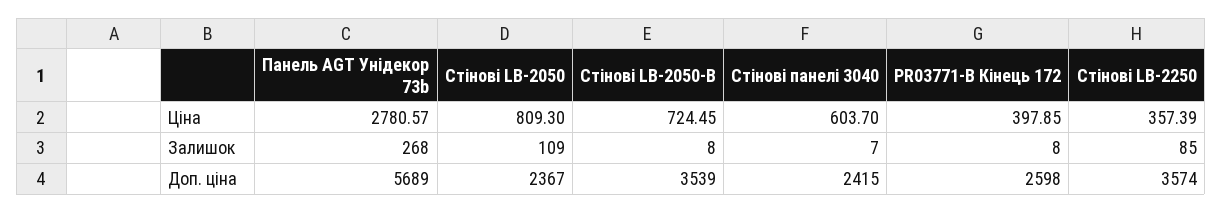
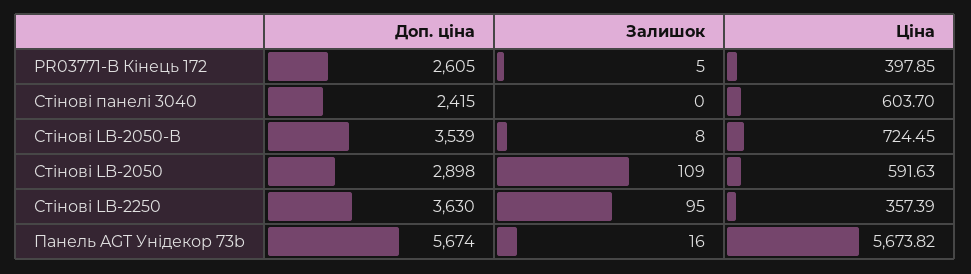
Панель AGT Унідекор 73b, Ціна: 2780.57 -> 5673.82
Стінові LB-2050, Ціна: 809.3 -> 591.63
Панель AGT Унідекор 73b, Залишок: 268 -> 16
Стінові панелі 3040, Залишок: 7 -> 0
PR03771-B Кінець 172, Залишок: 8 -> 5
Стінові LB-2250, Залишок: 85 -> 95
Панель AGT Унідекор 73b, Доп. ціна: 5689 -> 5674
Стінові LB-2050, Доп. ціна: 2367 -> 2898
PR03771-B Кінець 172, Доп. ціна: 2598 -> 2605
Стінові LB-2250, Доп. ціна: 3574 -> 3630

